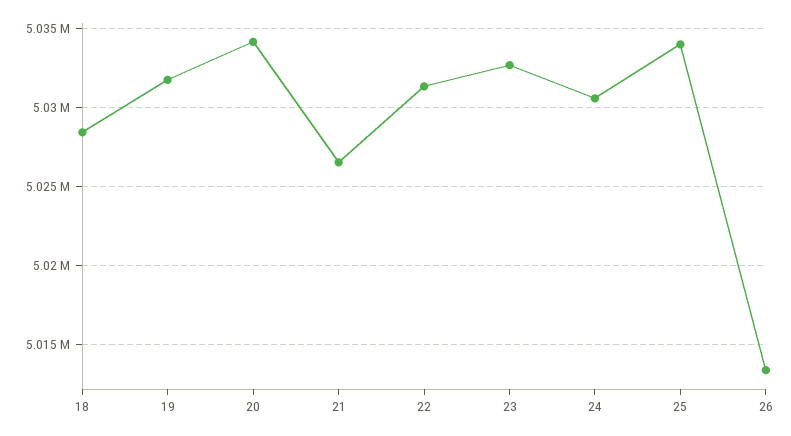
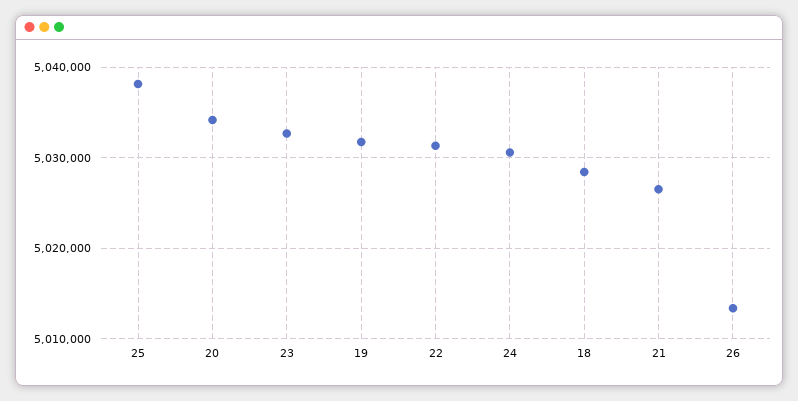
25: 5034000 -> 5038000

